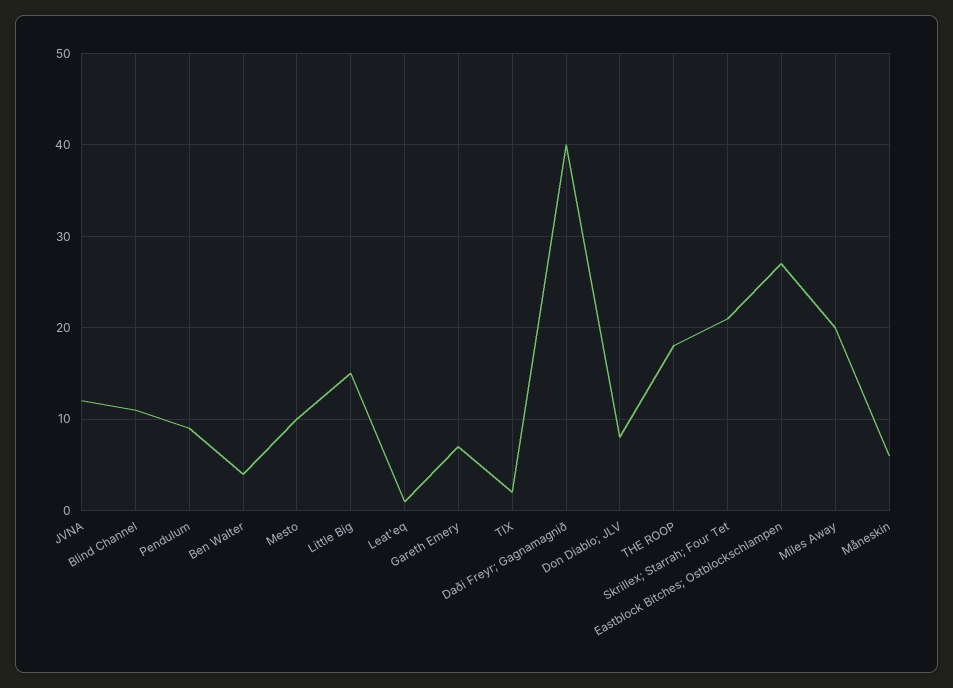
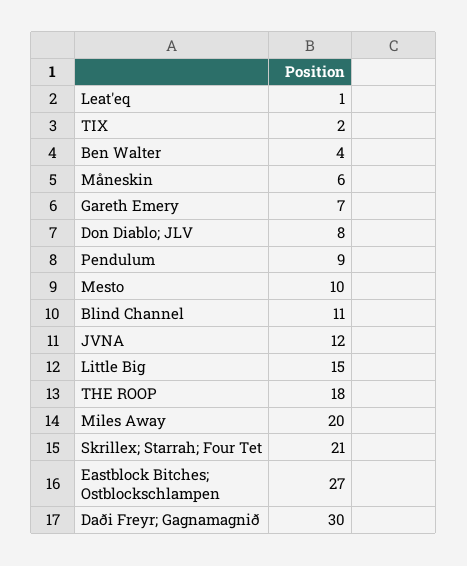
Daði Freyr; Gagnamagnið: 40 -> 30

